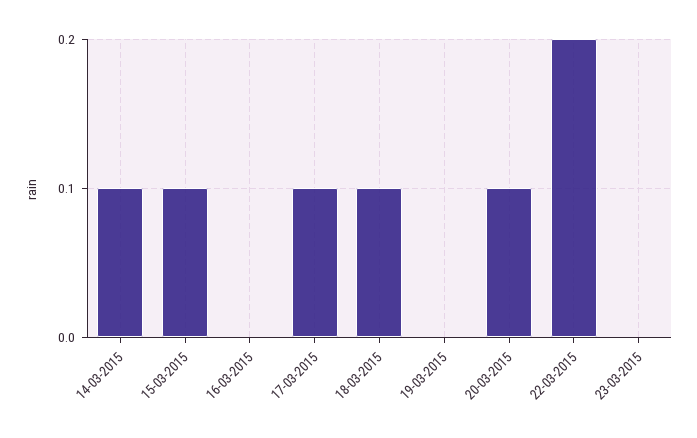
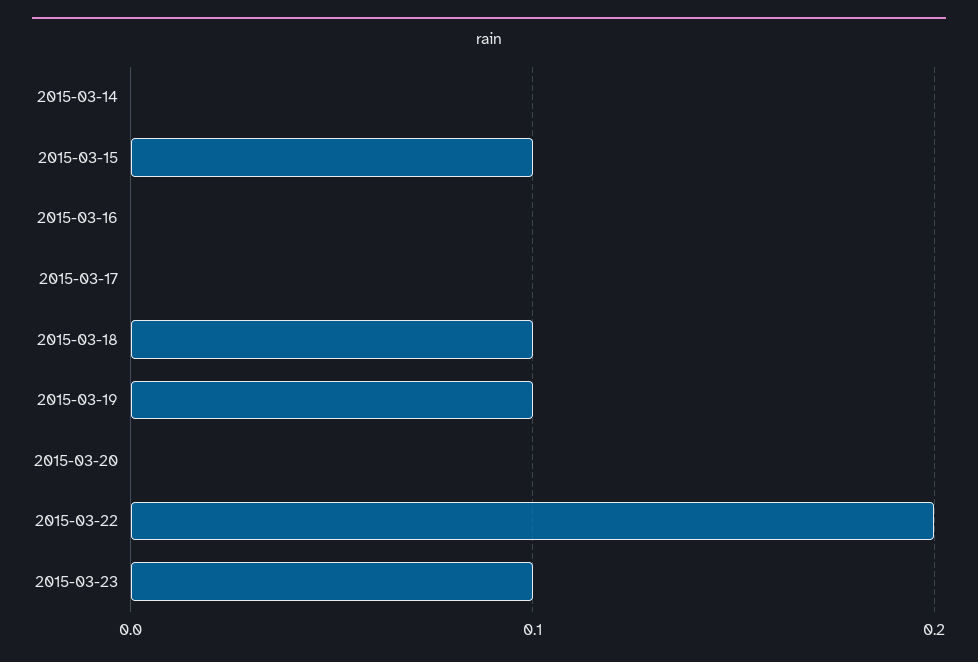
14-03-2015: 0.1 -> 0
17-03-2015: 0.1 -> 0
19-03-2015: 0 -> 0.1
20-03-2015: 0.1 -> 0
23-03-2015: 0 -> 0.1

